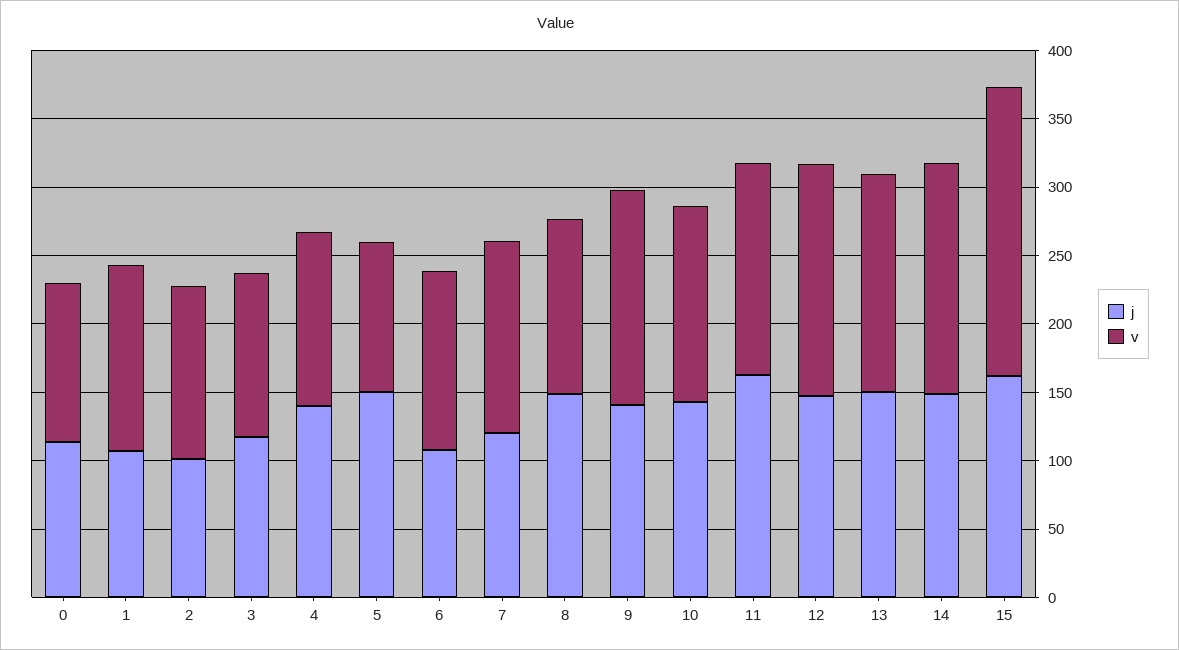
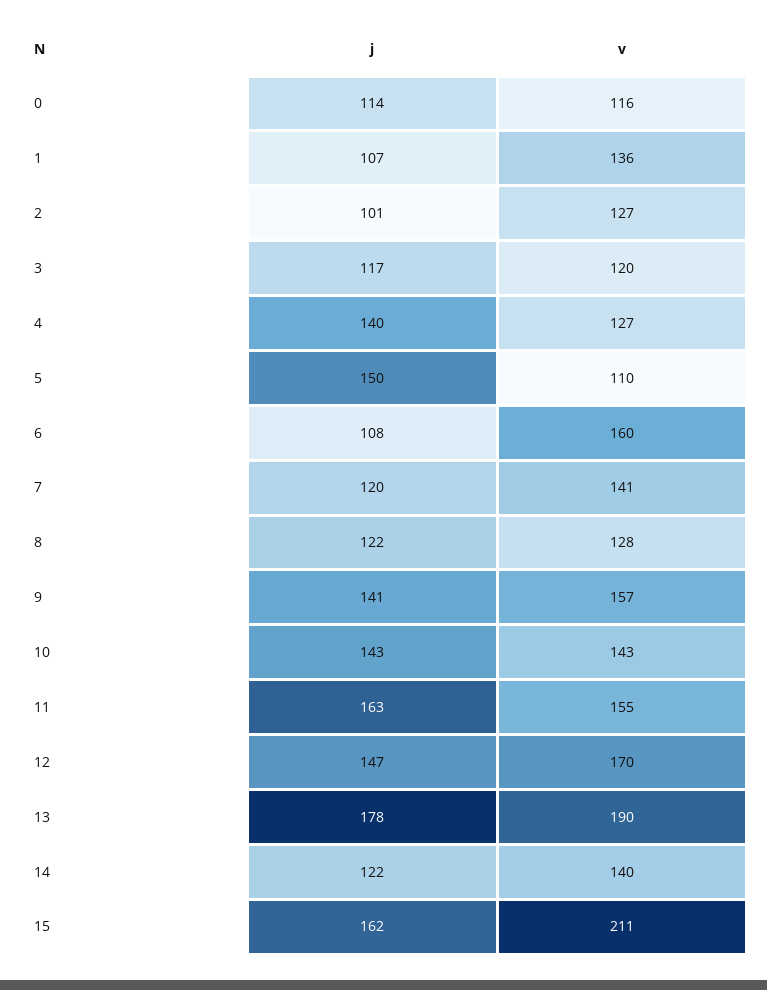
v, 6: 130 -> 160
j, 8: 150 -> 122
j, 13: 150 -> 178
v, 13: 160 -> 190
j, 14: 150 -> 122
v, 14: 170 -> 140

